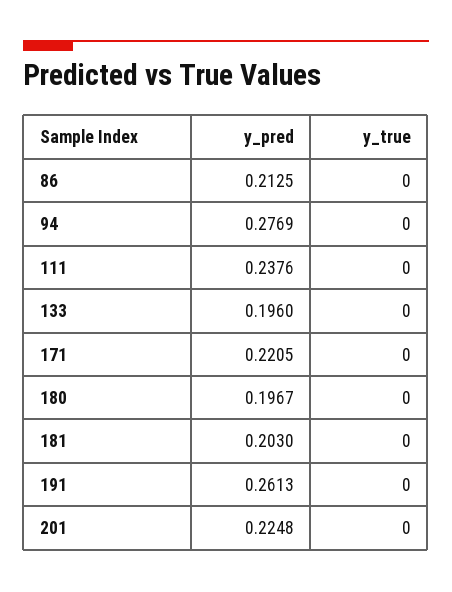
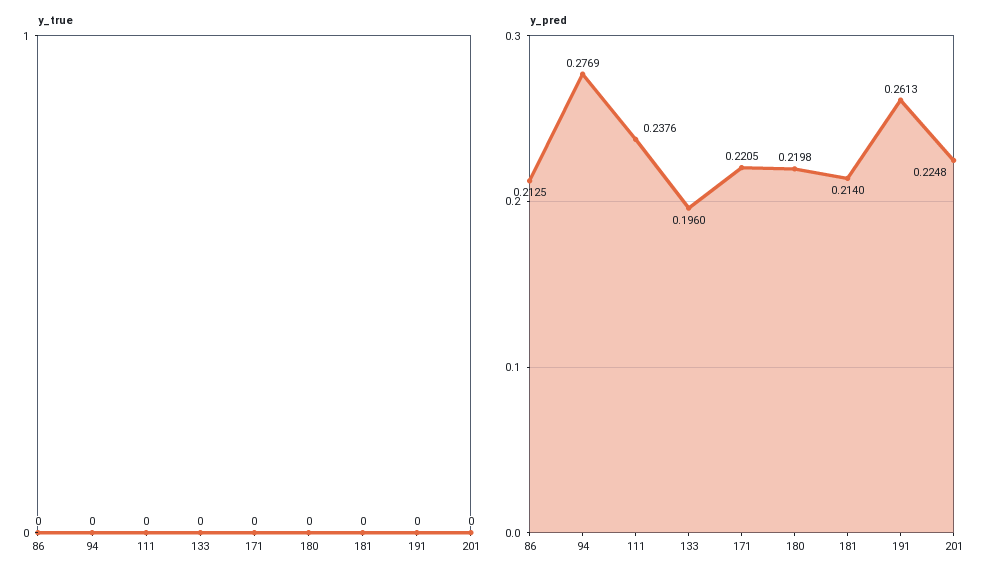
y_pred, 180: 0.1967 -> 0.2198
y_pred, 181: 0.203 -> 0.214

